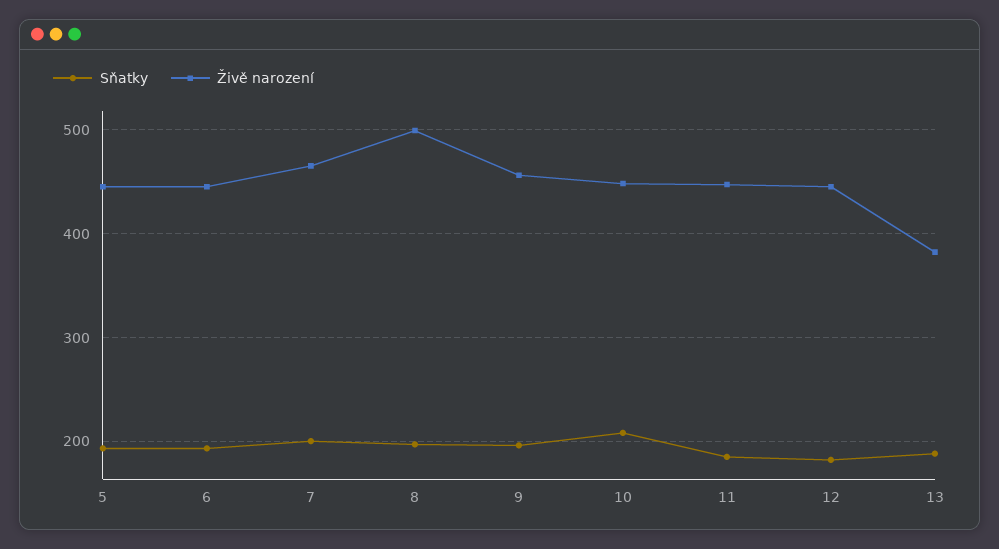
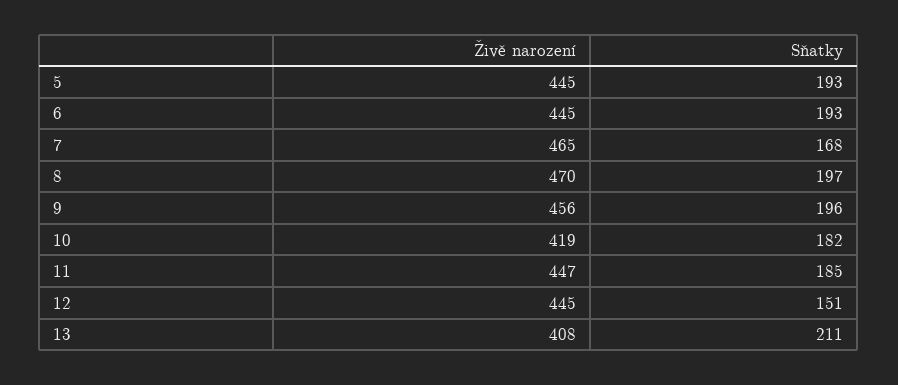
Sňatky, 7: 200 -> 168
Živě narození, 8: 500 -> 470
Sňatky, 10: 210 -> 182
Živě narození, 10: 450 -> 419
Sňatky, 12: 180 -> 151
Sňatky, 13: 190 -> 211
Živě narození, 13: 380 -> 408

